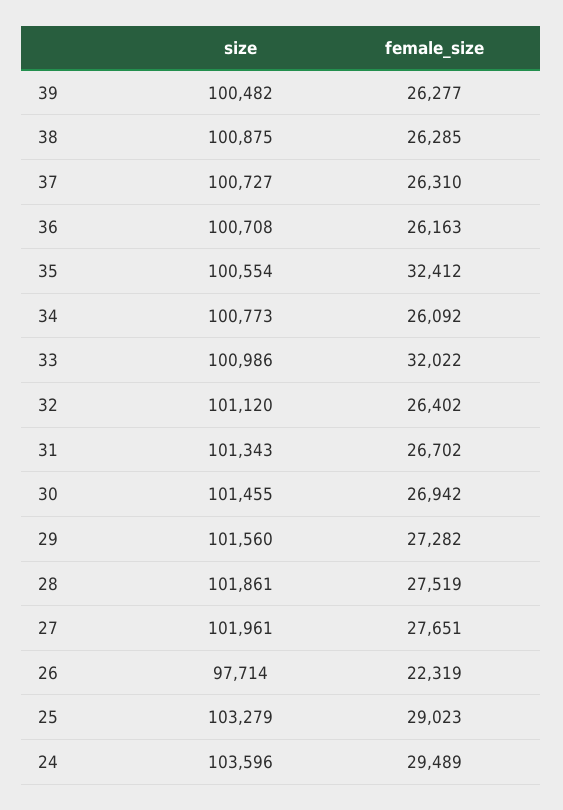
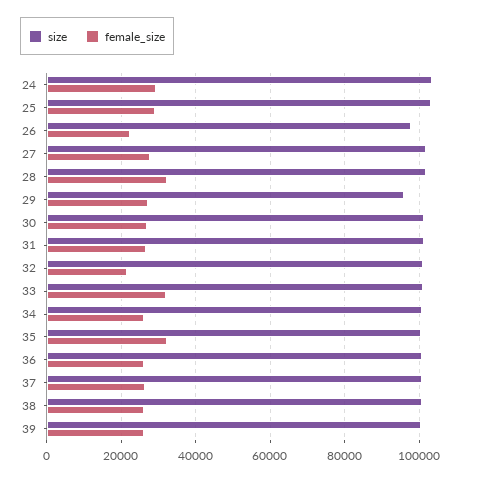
female_size, 32: 26402 -> 22000
size, 29: 101560 -> 96000
female_size, 28: 27519 -> 32000

